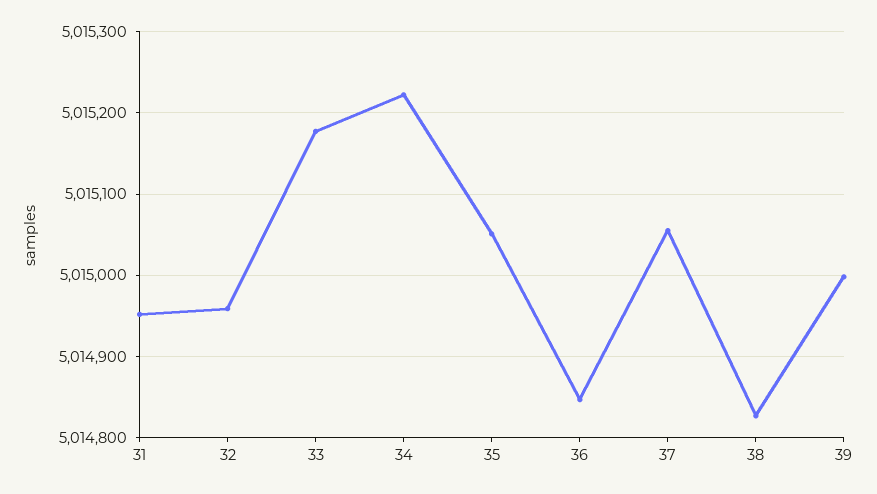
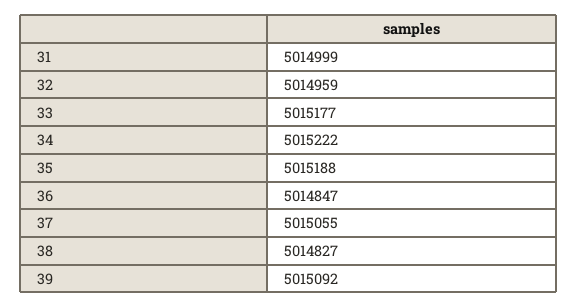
31: 5014950 -> 5014999
35: 5015050 -> 5015188
39: 5015000 -> 5015092

